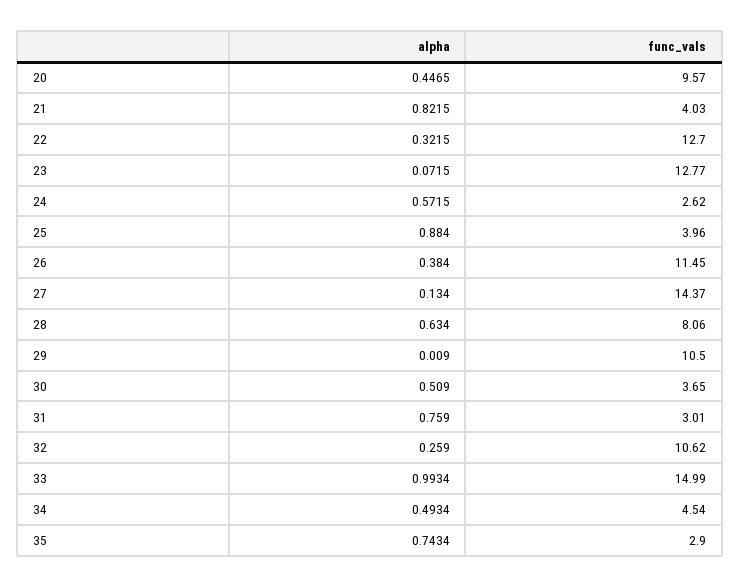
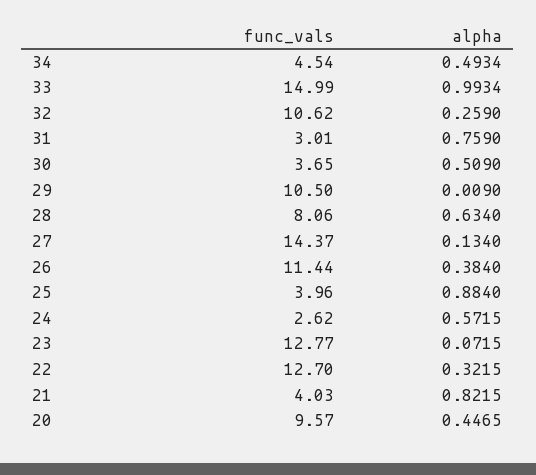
func_vals, 26: 11.45 -> 11.44
alpha, 35: 0.7434 -> none
func_vals, 35: 2.9 -> none

